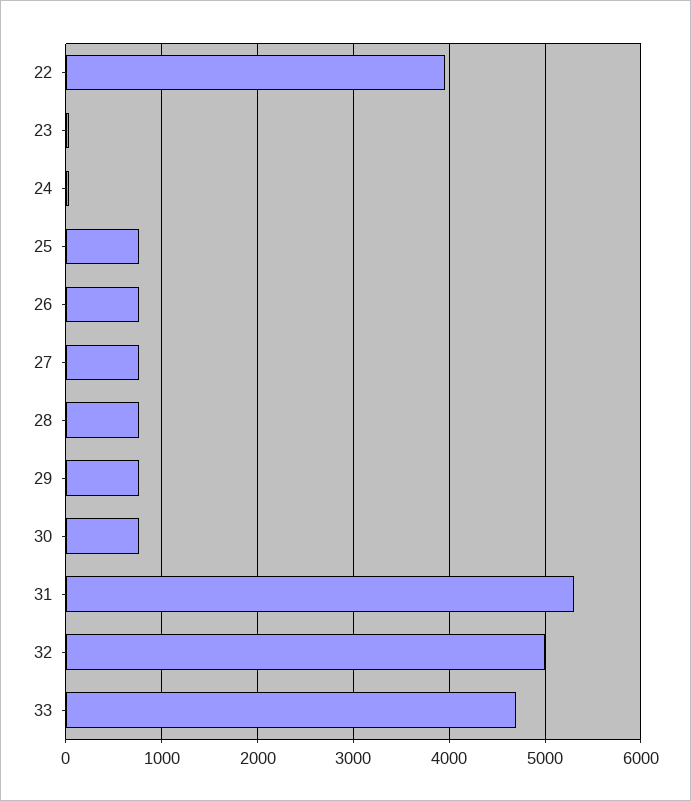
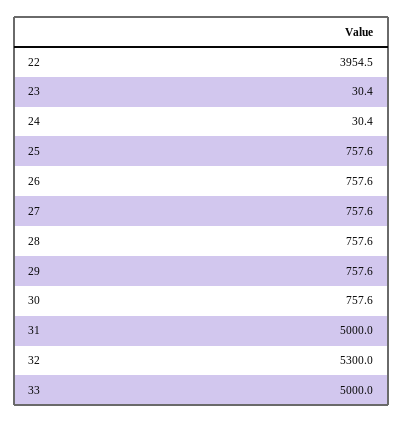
31: 5300 -> 5000
32: 5000 -> 5300
33: 4700 -> 5000

